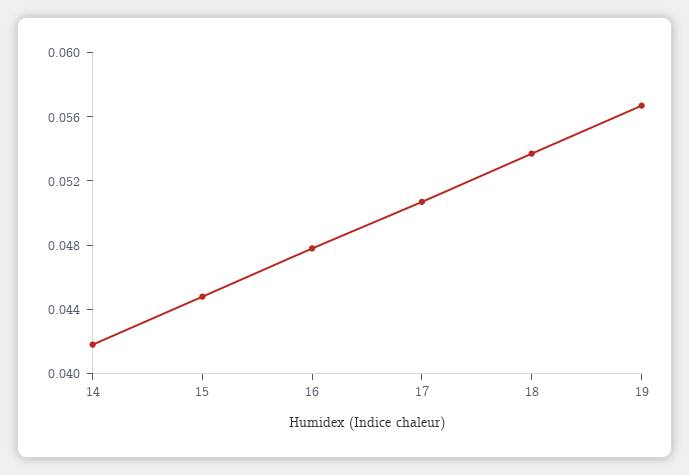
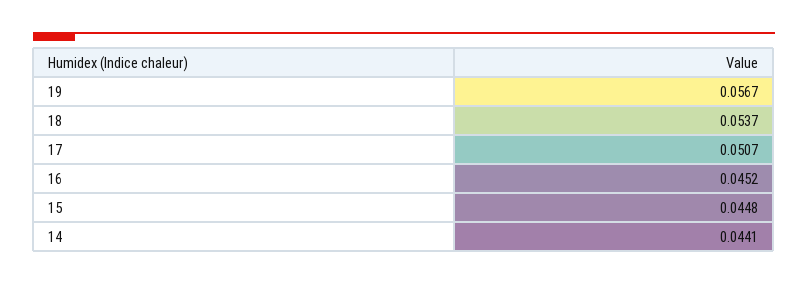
14: 0.042 -> 0.0441
16: 0.048 -> 0.0452

